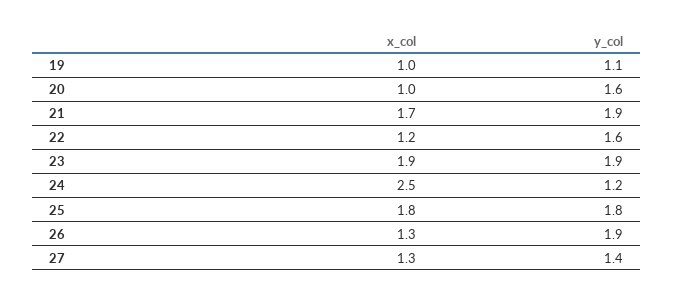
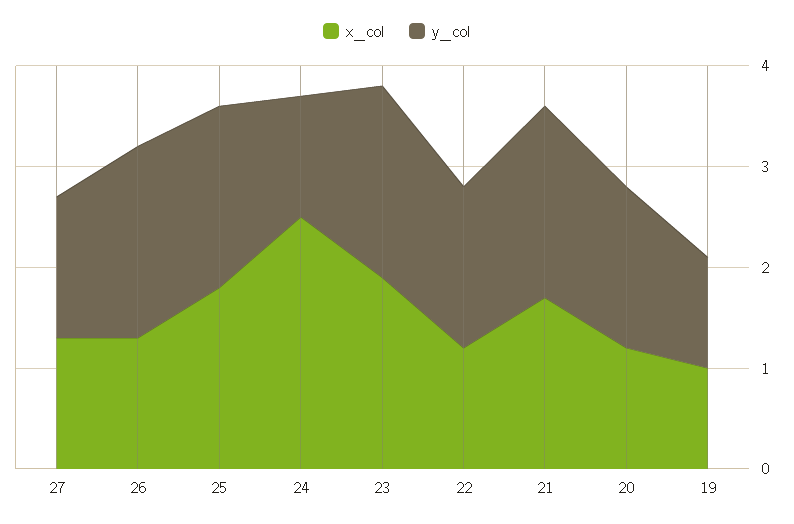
x_col, 20: 1 -> 1.2

